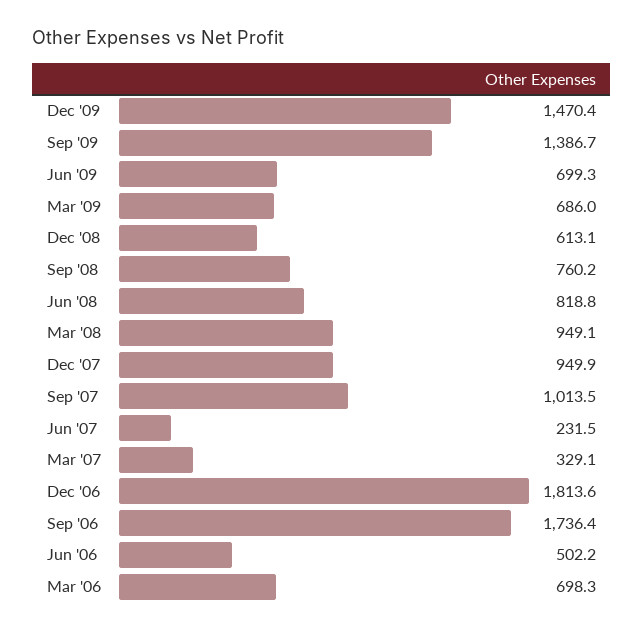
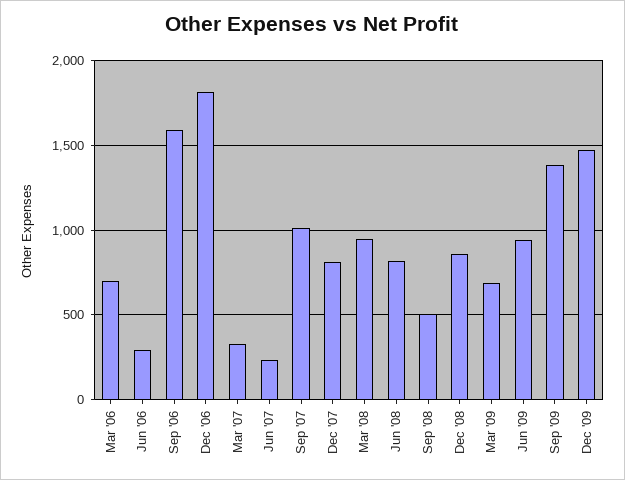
Jun '09: 699.3 -> 950
Dec '08: 613.1 -> 850
Sep '08: 760.2 -> 500
Dec '07: 949.9 -> 800
Sep '06: 1736.4 -> 1600
Jun '06: 502.2 -> 300

